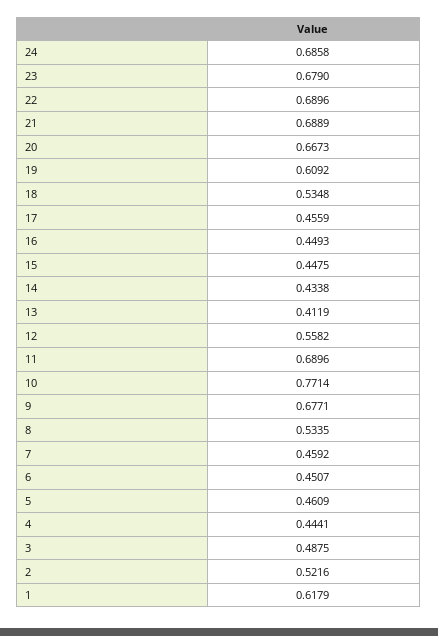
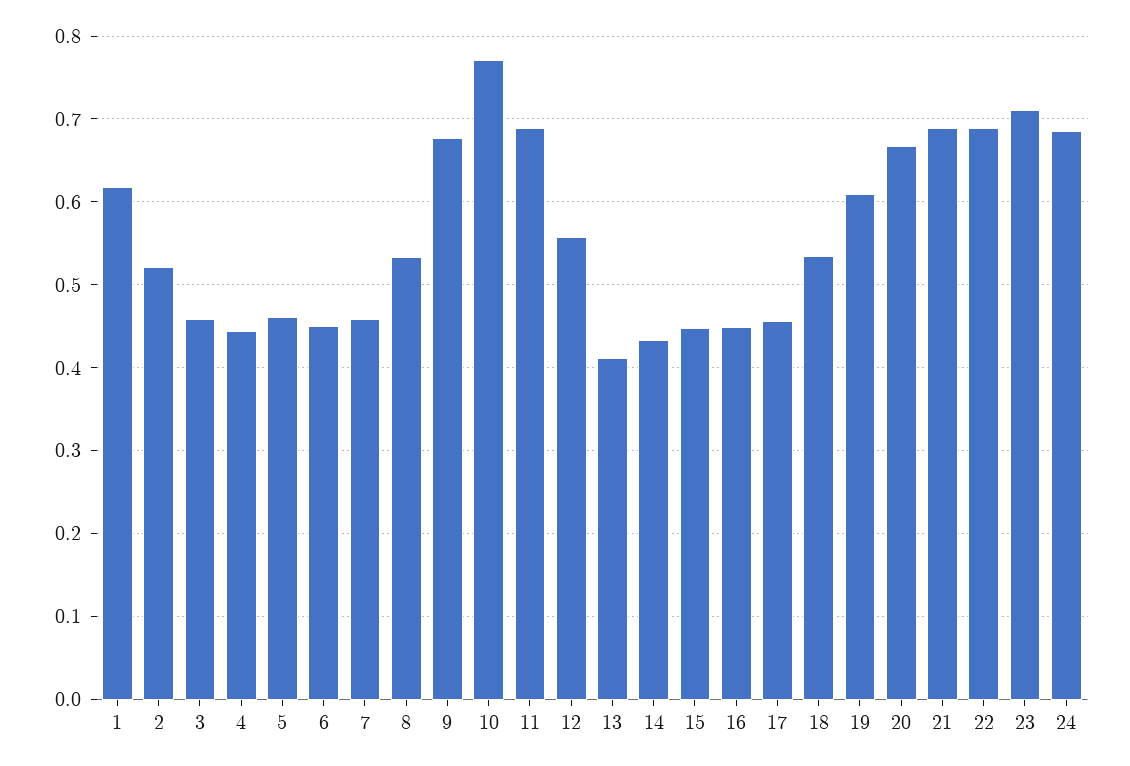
23: 0.679 -> 0.71
3: 0.4875 -> 0.46

